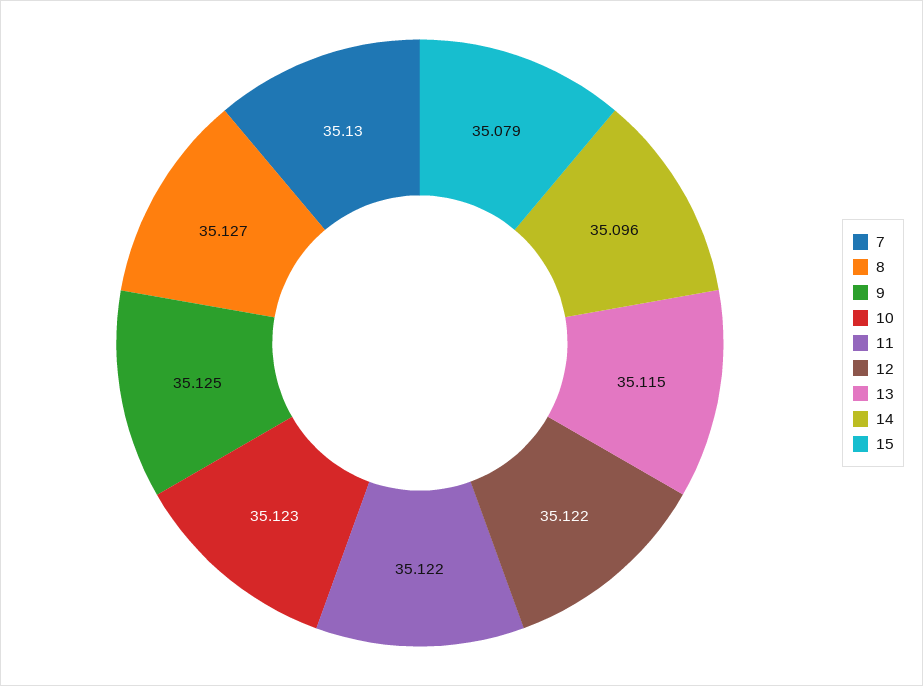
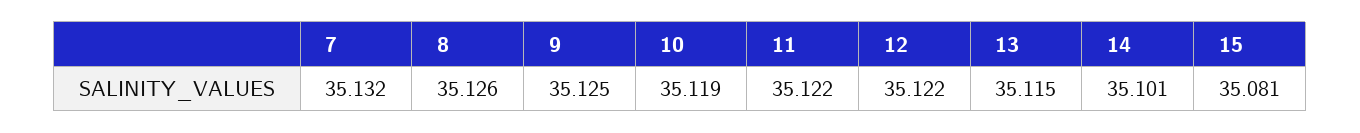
7: 35.13 -> 35.132
8: 35.127 -> 35.126
10: 35.123 -> 35.119
14: 35.096 -> 35.101
15: 35.079 -> 35.081

